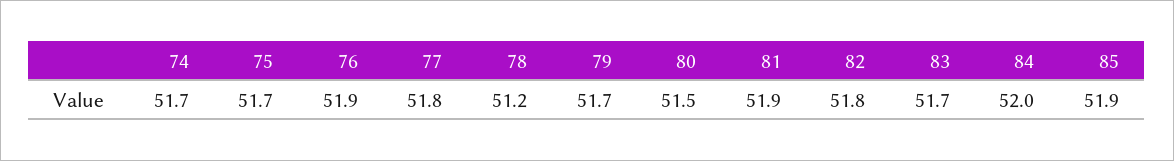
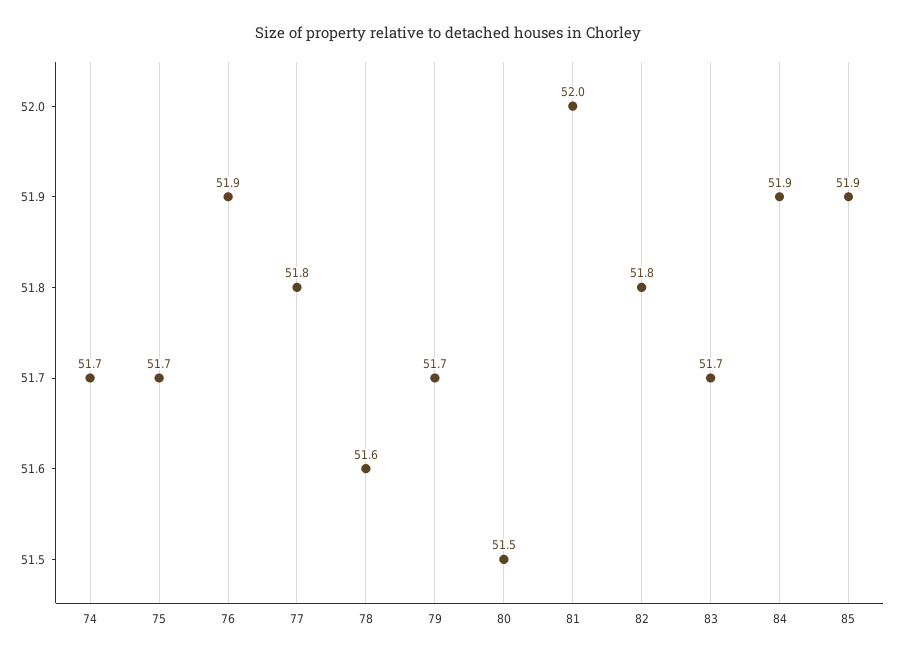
78: 51.2 -> 51.6
81: 51.9 -> 52
84: 52 -> 51.9

